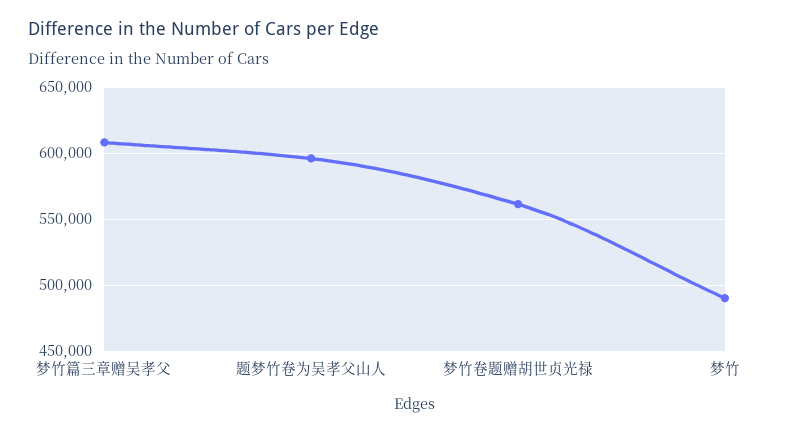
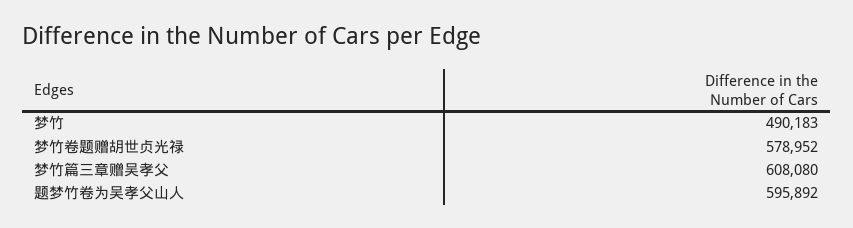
梦竹卷题赠胡世贞光禄: 560000 -> 578952

